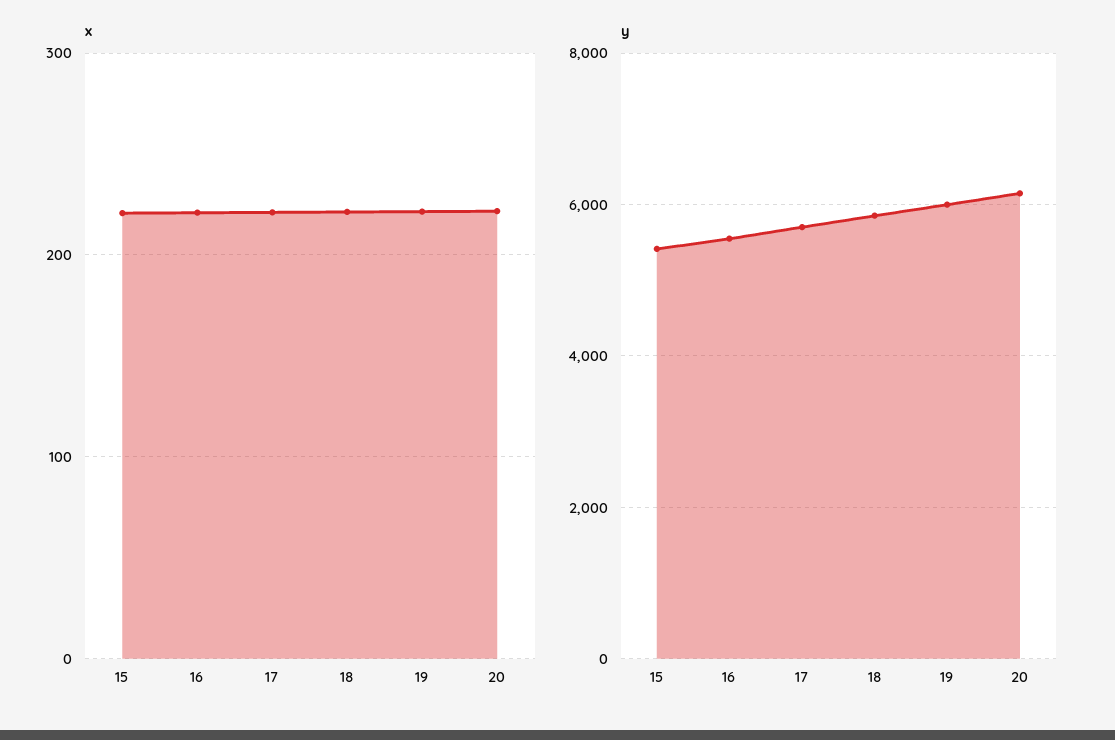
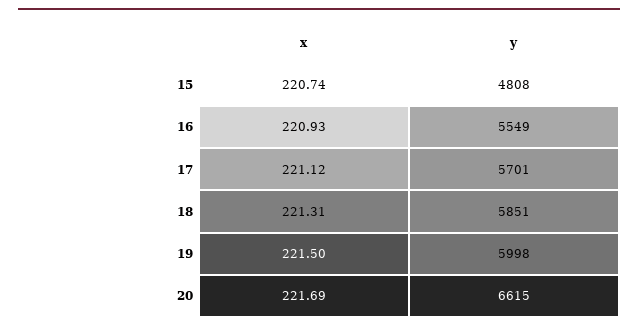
y, 15: 5400 -> 4808
y, 20: 6200 -> 6615

